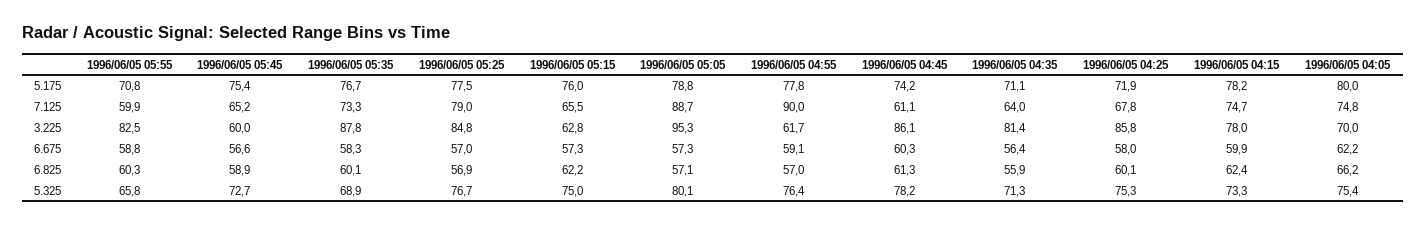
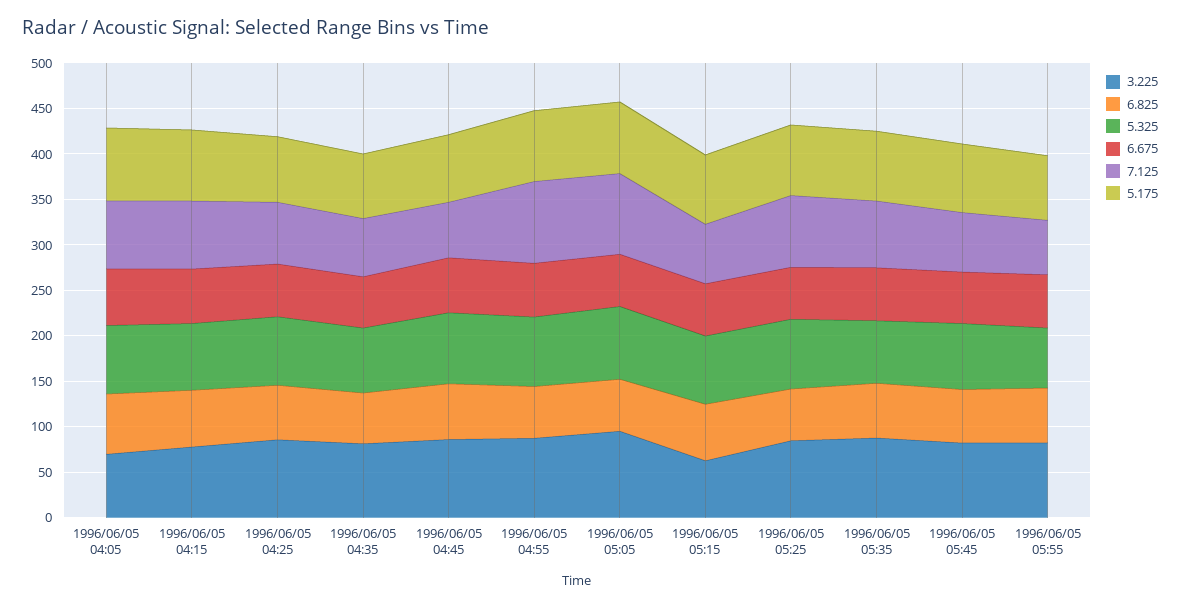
3.225, 1996/06/05 05:45: 60 -> 80
3.225, 1996/06/05 04:55: 61.7 -> 90

